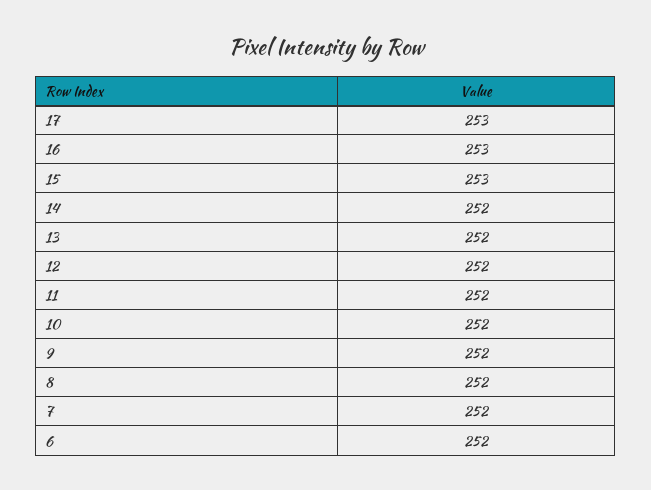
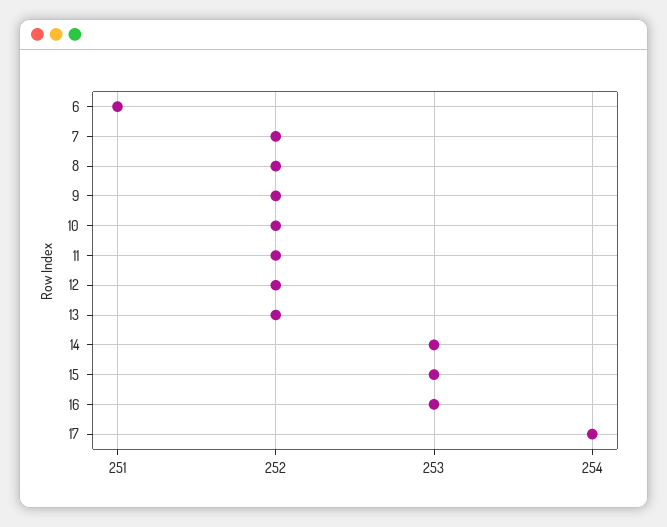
17: 253 -> 254
14: 252 -> 253
6: 252 -> 251

